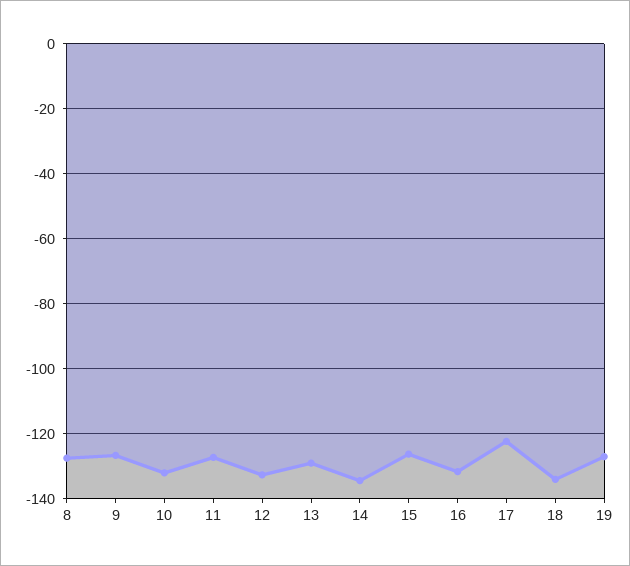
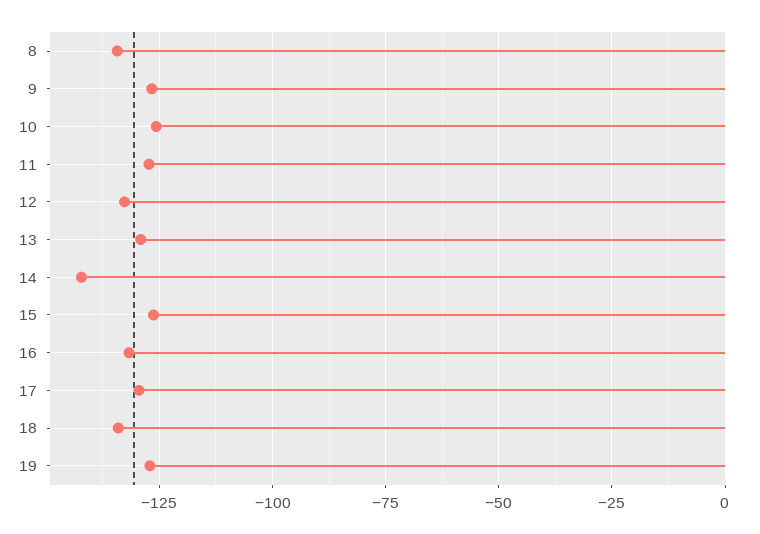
8: -128 -> -135
10: -132 -> -125
14: -134 -> -142.5
17: -122 -> -130

